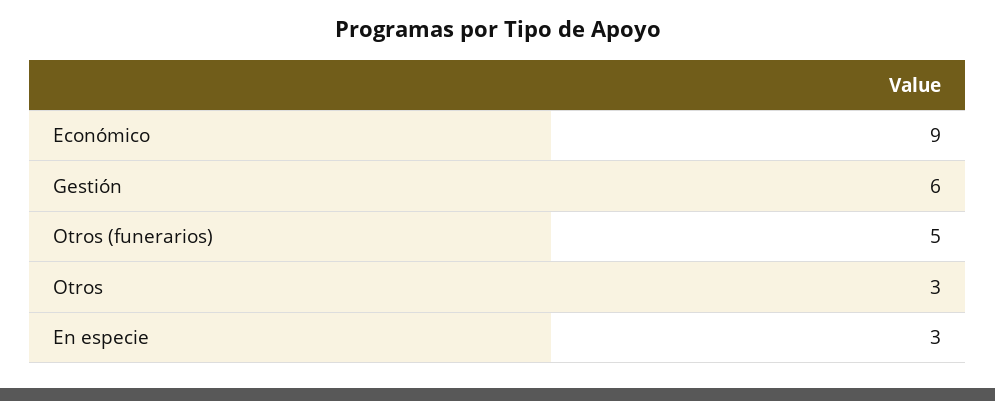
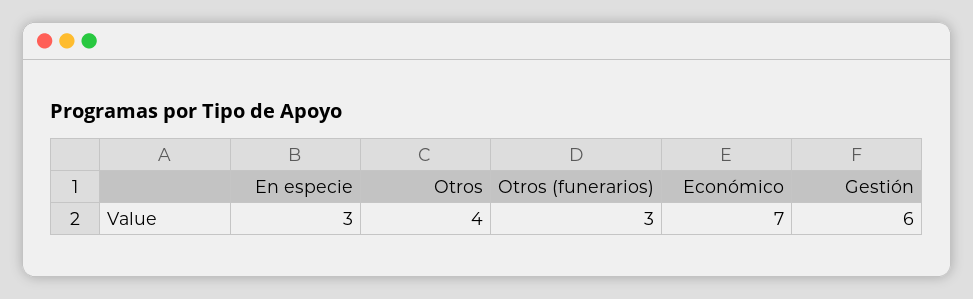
Económico: 9 -> 7
Otros (funerarios): 5 -> 3
Otros: 3 -> 4

